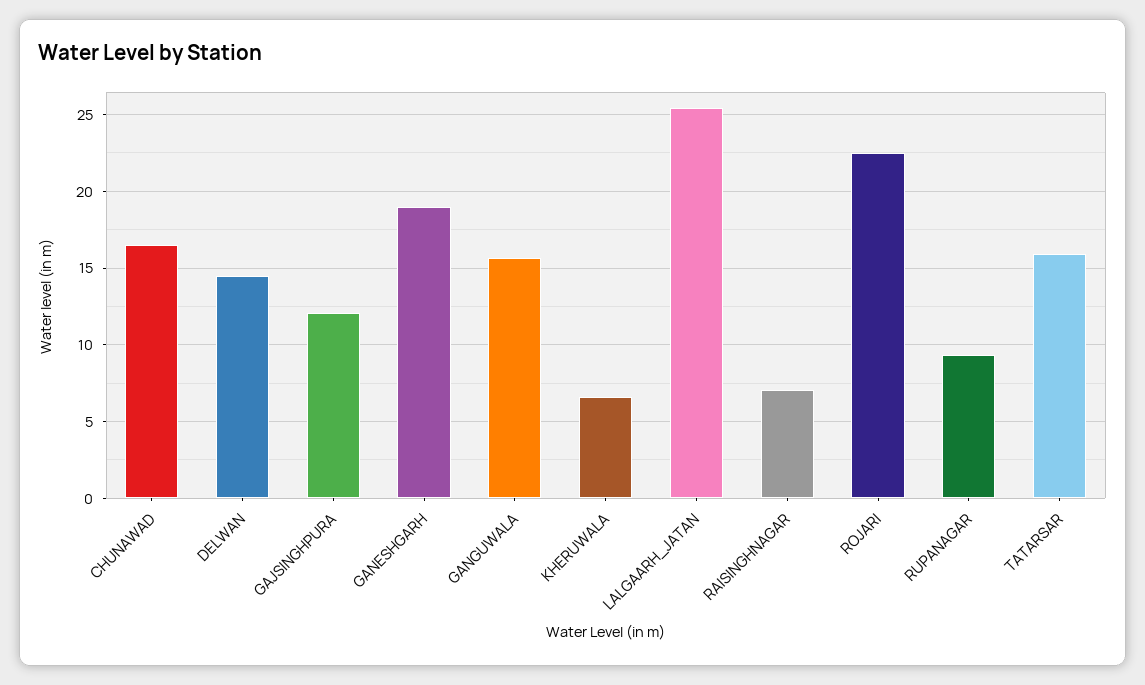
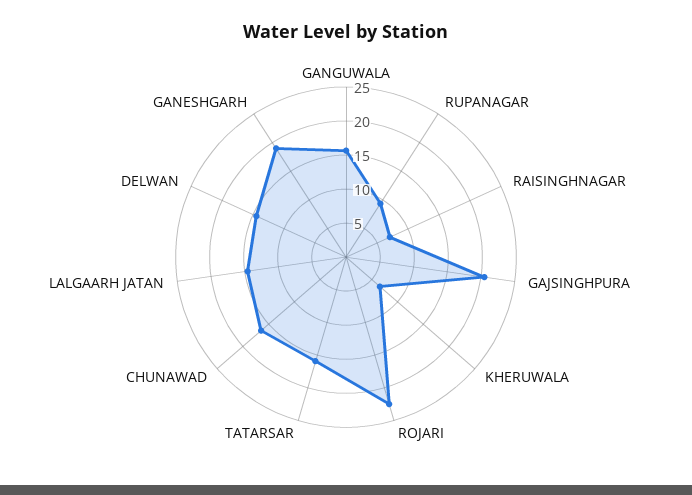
GAJSINGHPURA: 12 -> 20
LALGAARH_JATAN: 25.5 -> 15

